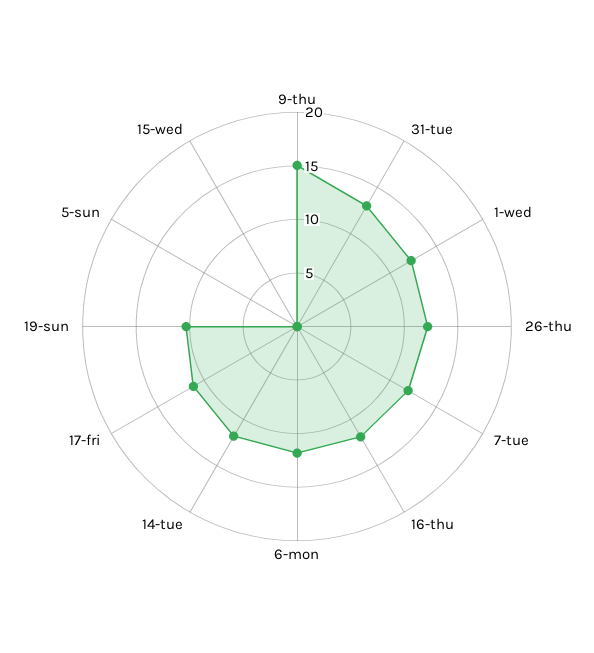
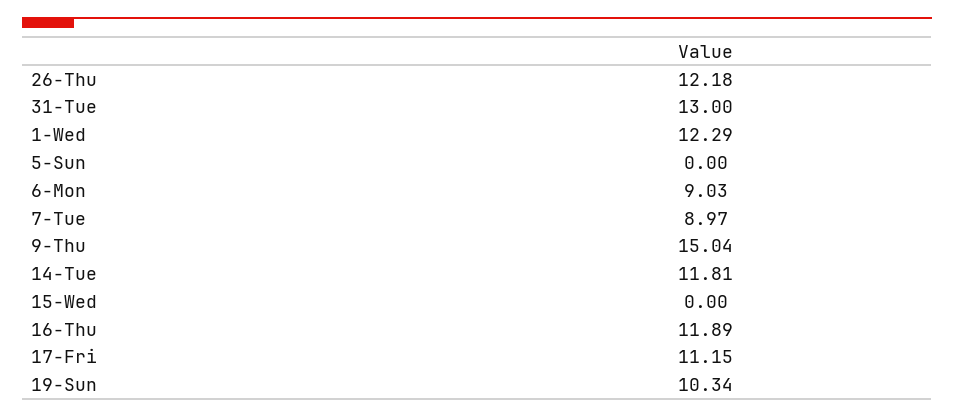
7-tue: 12 -> 8.97
6-mon: 12 -> 9.03

